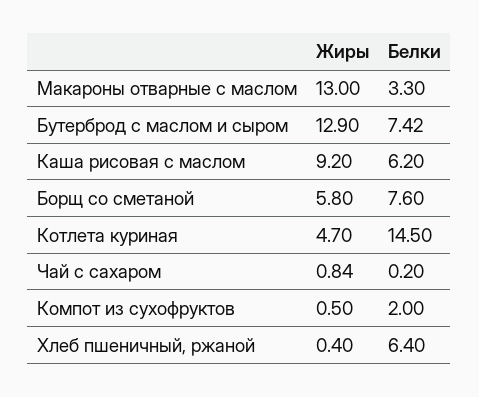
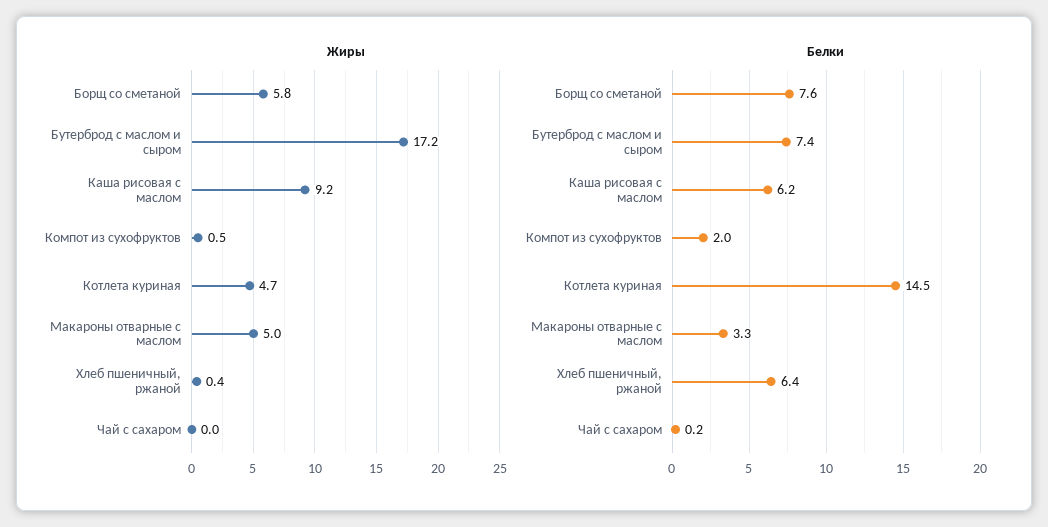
Жиры, Макароны отварные с маслом: 13 -> 5
Жиры, Бутерброд с маслом и сыром: 12.9 -> 17.2
Жиры, Чай с сахаром: 0.84 -> 0

